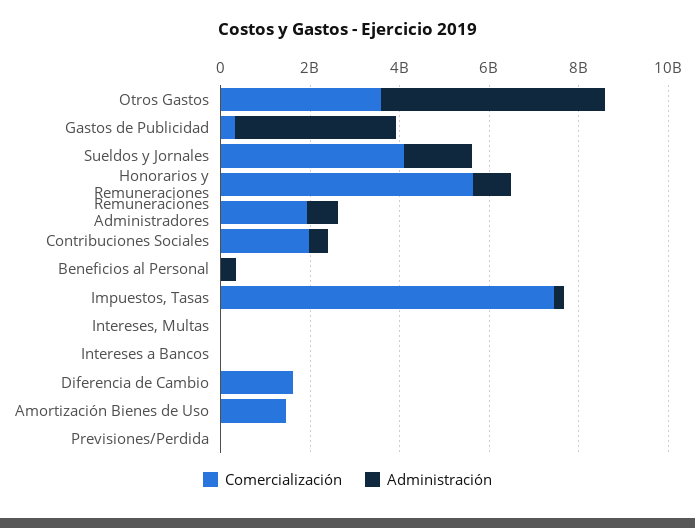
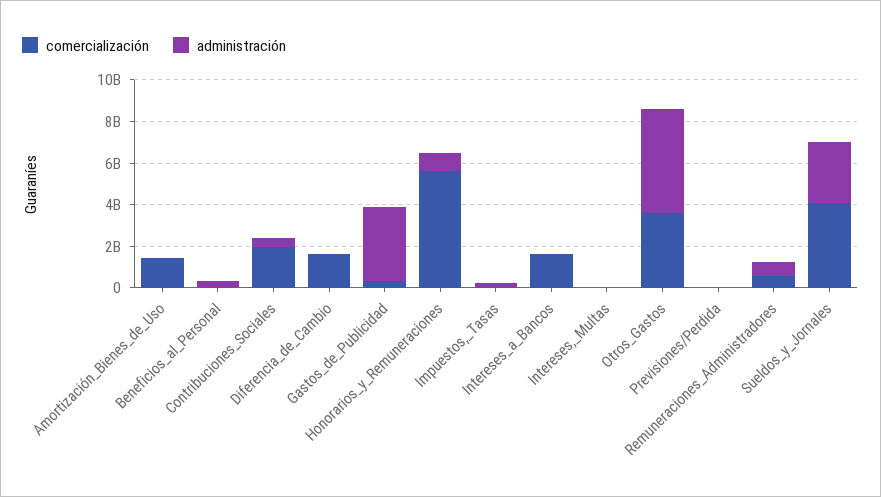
Administración, Sueldos y Jornales: 1500000000 -> 3000000000
Comercialización, Remuneraciones Administradores: 2000000000 -> 500000000
Comercialización, Impuestos, Tasas: 7500000000 -> 0
Comercialización, Intereses a Bancos: 0 -> 1500000000

